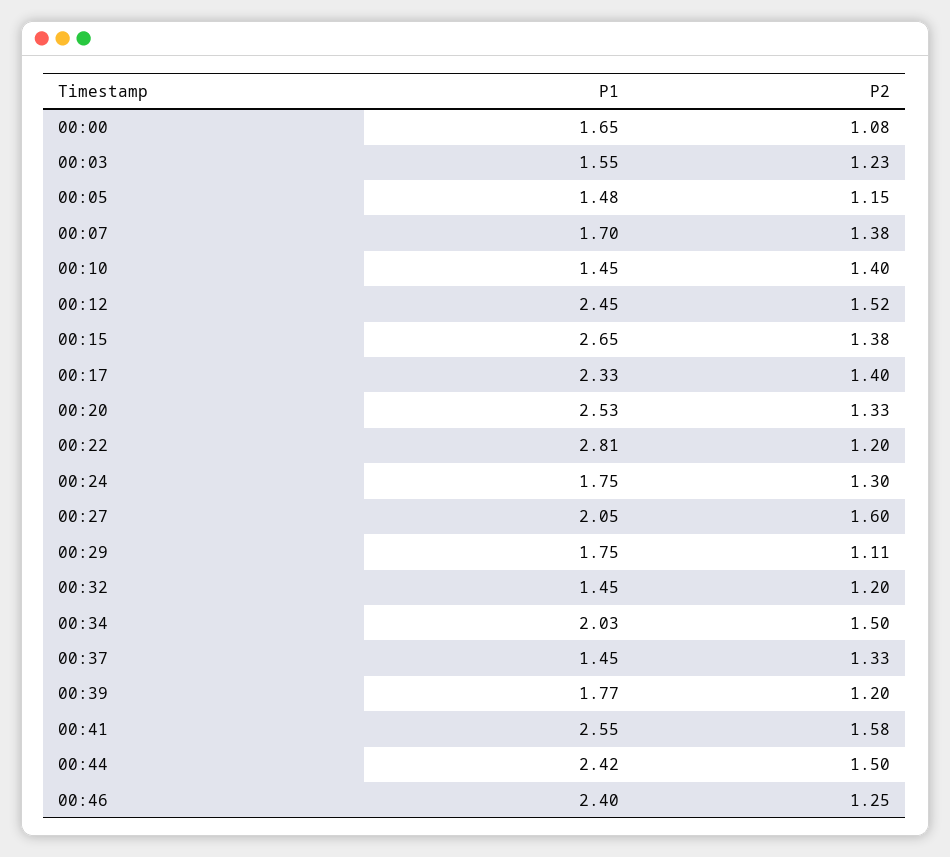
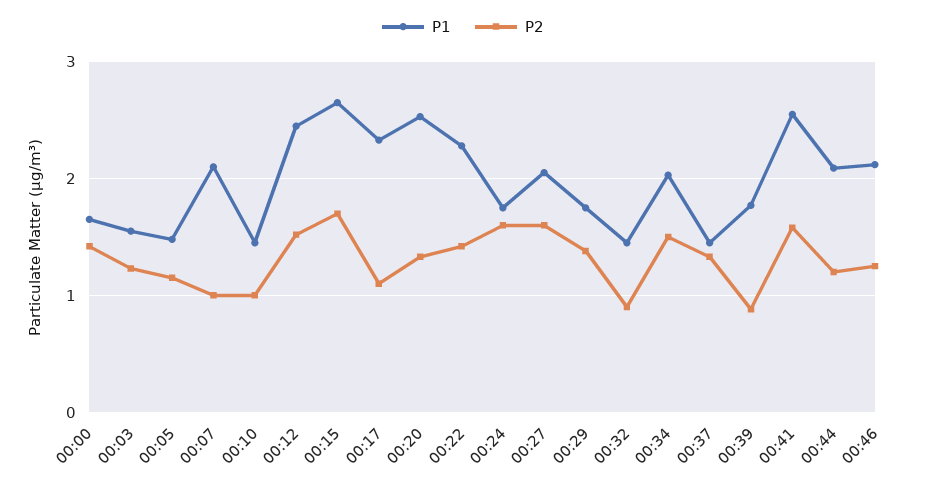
P2, 00:00: 1.08 -> 1.4
P1, 00:07: 1.7 -> 2.1
P2, 00:07: 1.38 -> 1
P2, 00:10: 1.4 -> 1
P2, 00:15: 1.38 -> 1.7
P2, 00:17: 1.4 -> 1.1
P1, 00:22: 2.81 -> 2.3
P2, 00:22: 1.2 -> 1.4
P2, 00:24: 1.3 -> 1.6
P2, 00:29: 1.11 -> 1.4
P2, 00:32: 1.2 -> 0.9
P2, 00:39: 1.2 -> 0.9
P1, 00:44: 2.42 -> 2.1
P2, 00:44: 1.5 -> 1.2
P1, 00:46: 2.4 -> 2.1

